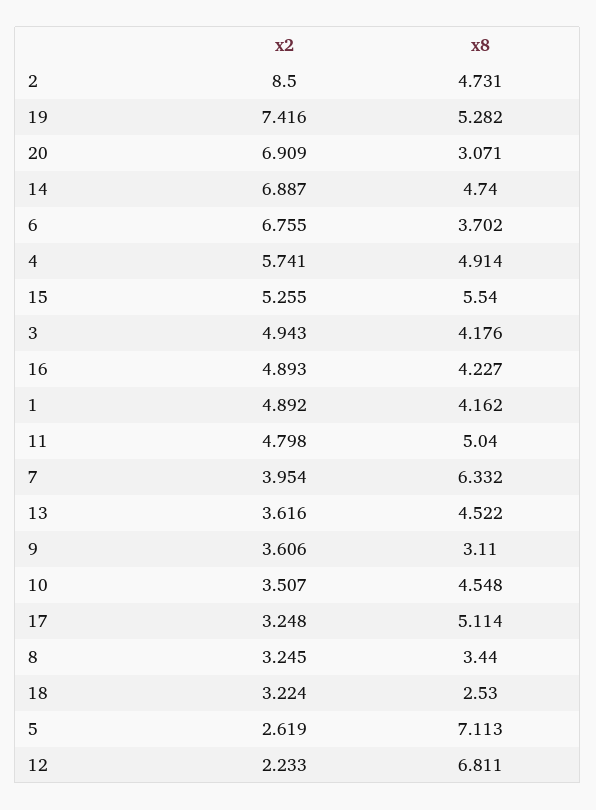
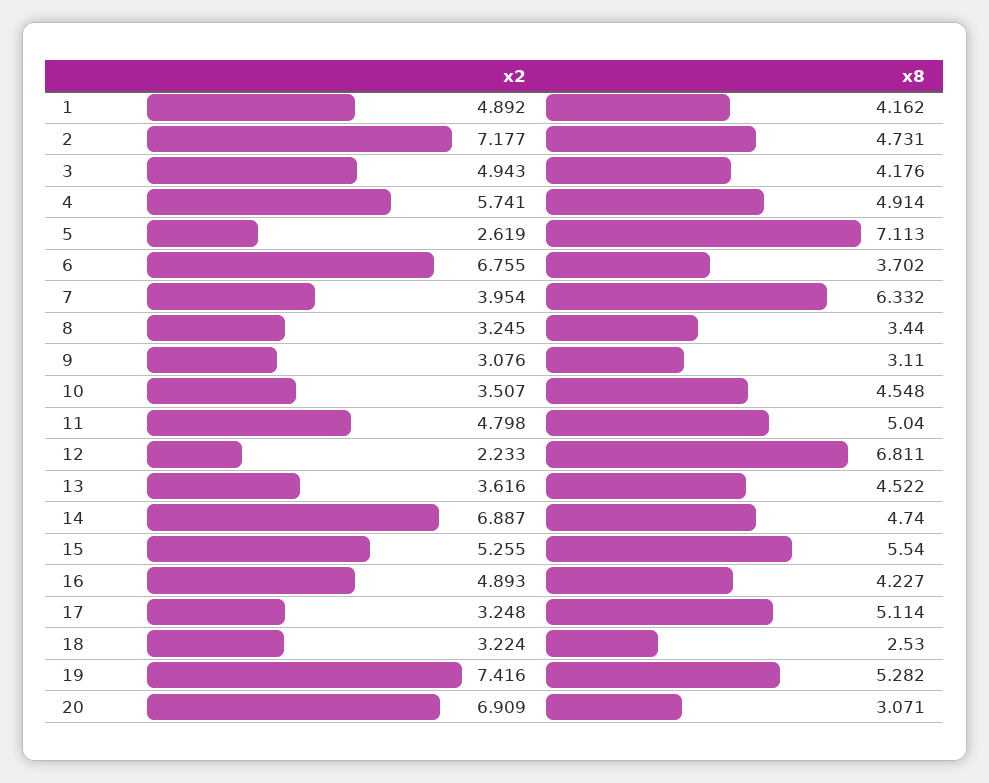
x2, 2: 8.5 -> 7.177
x2, 9: 3.606 -> 3.076

